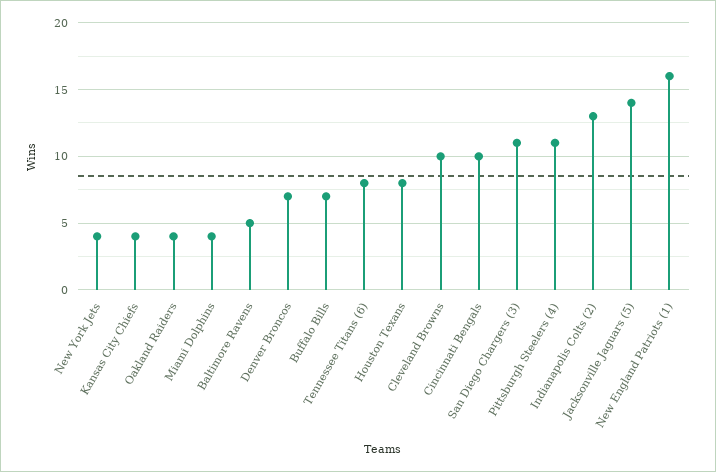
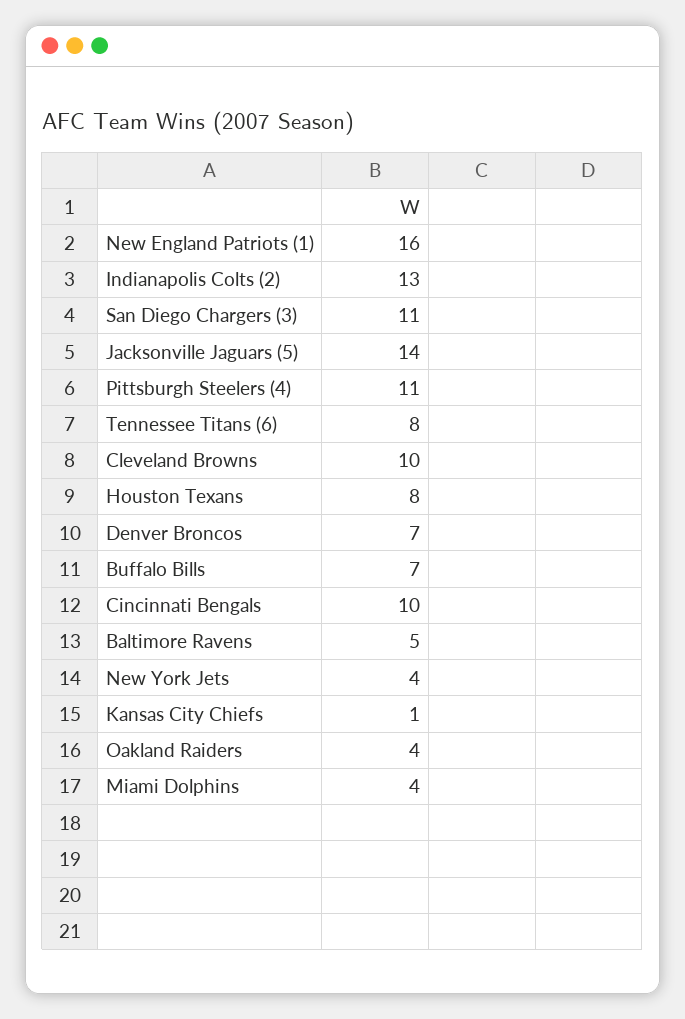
Kansas City Chiefs: 4 -> 1

